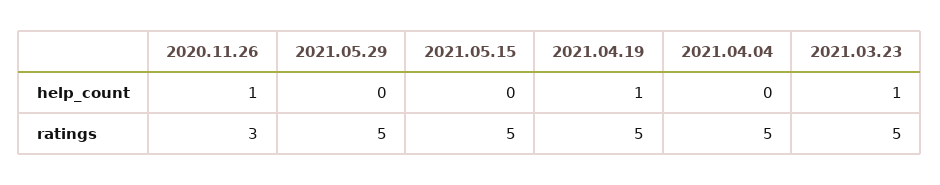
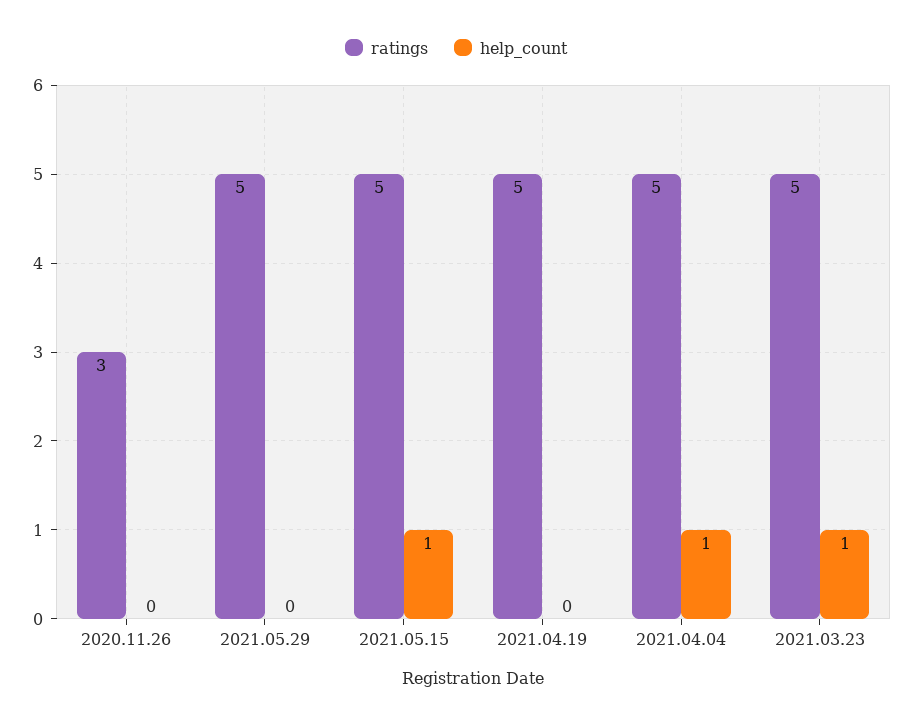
help_count, 2020.11.26: 1 -> 0
help_count, 2021.05.15: 0 -> 1
help_count, 2021.04.19: 1 -> 0
help_count, 2021.04.04: 0 -> 1

